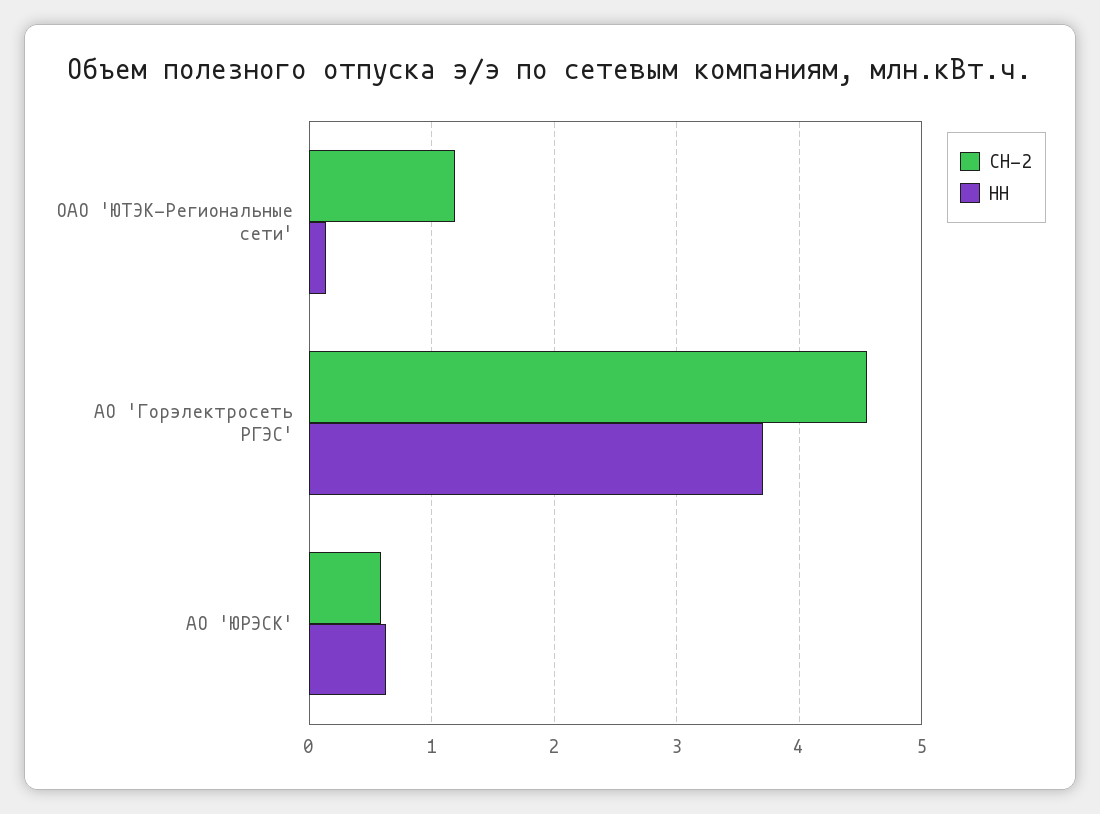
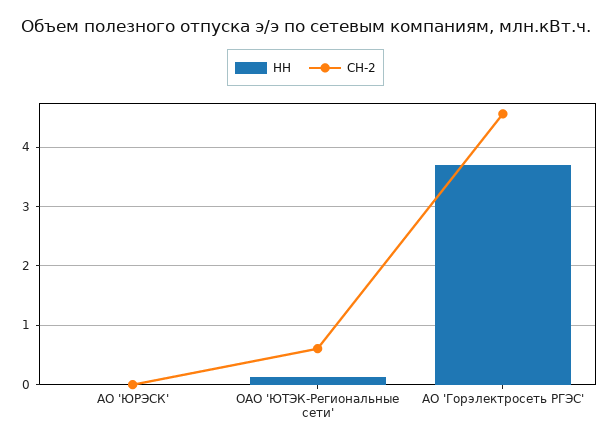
СН-2, ОАО 'ЮТЭК-Региональные сети': 1.2 -> 0.6
СН-2, АО 'ЮРЭСК': 0.6 -> 0
НН, АО 'ЮРЭСК': 0.6 -> 0

